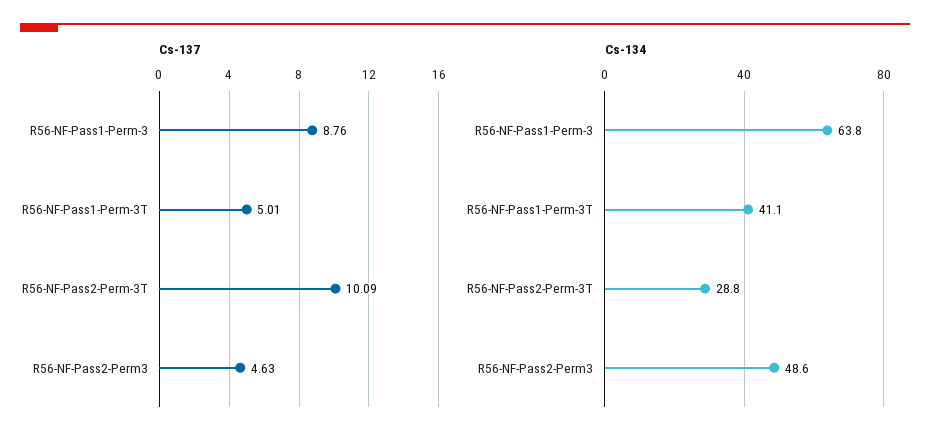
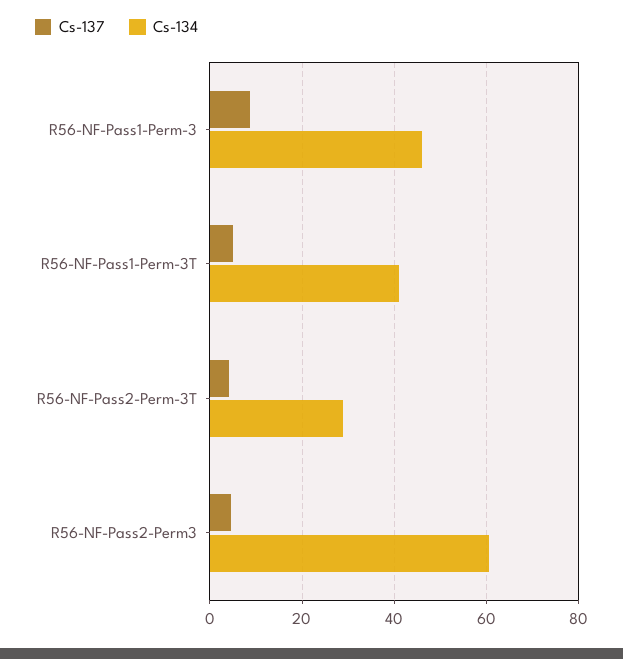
Cs-137, R56-NF-Pass2-Perm-3T: 10.09 -> 4
Cs-134, R56-NF-Pass1-Perm-3: 63.8 -> 46
Cs-134, R56-NF-Pass2-Perm3: 48.6 -> 60

